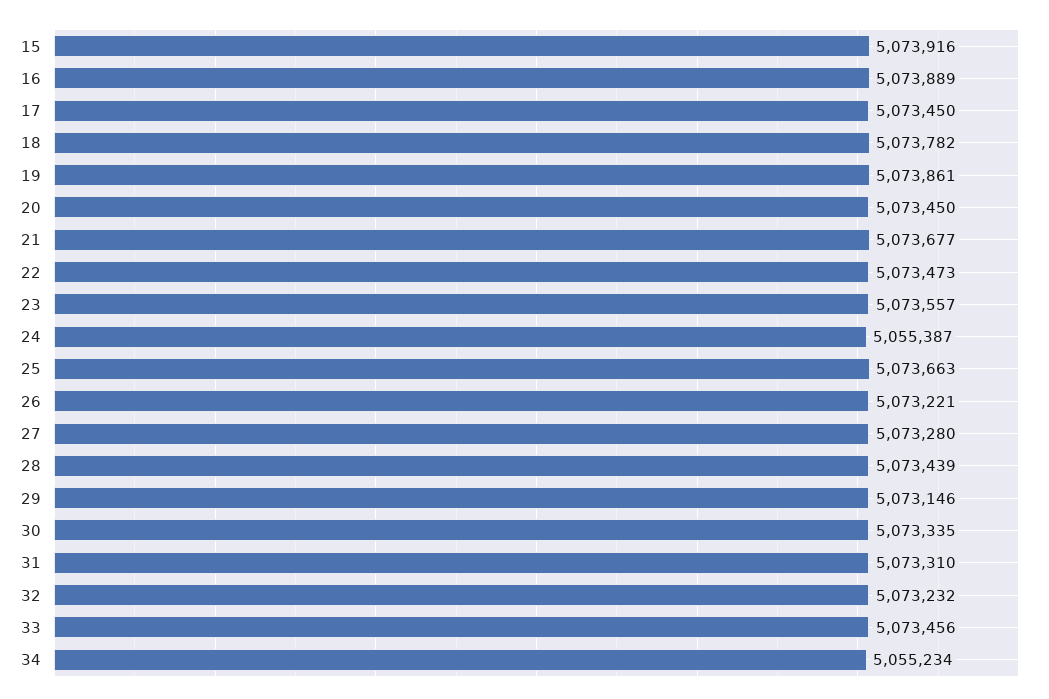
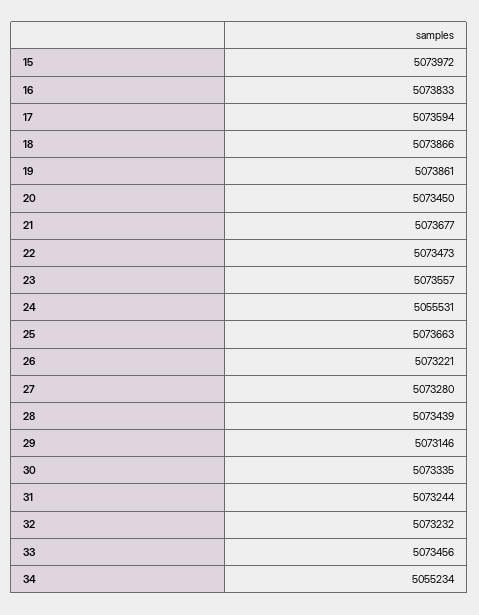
15: 5073916 -> 5073972
16: 5073889 -> 5073833
17: 5073450 -> 5073594
18: 5073782 -> 5073866
24: 5055387 -> 5055531
31: 5073310 -> 5073244

